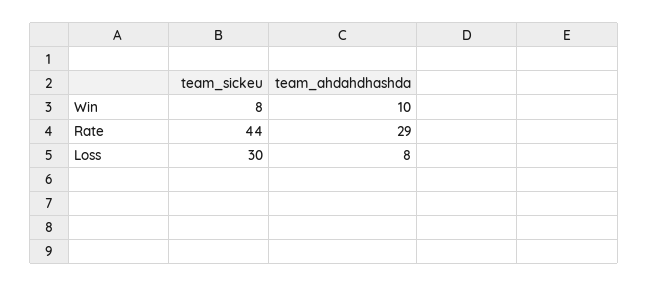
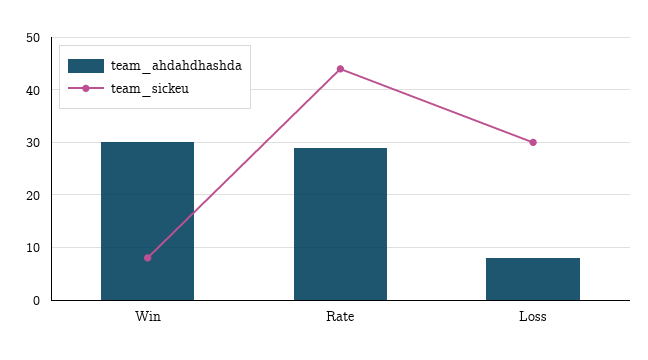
team_ahdahdhashda, Win: 10 -> 30

